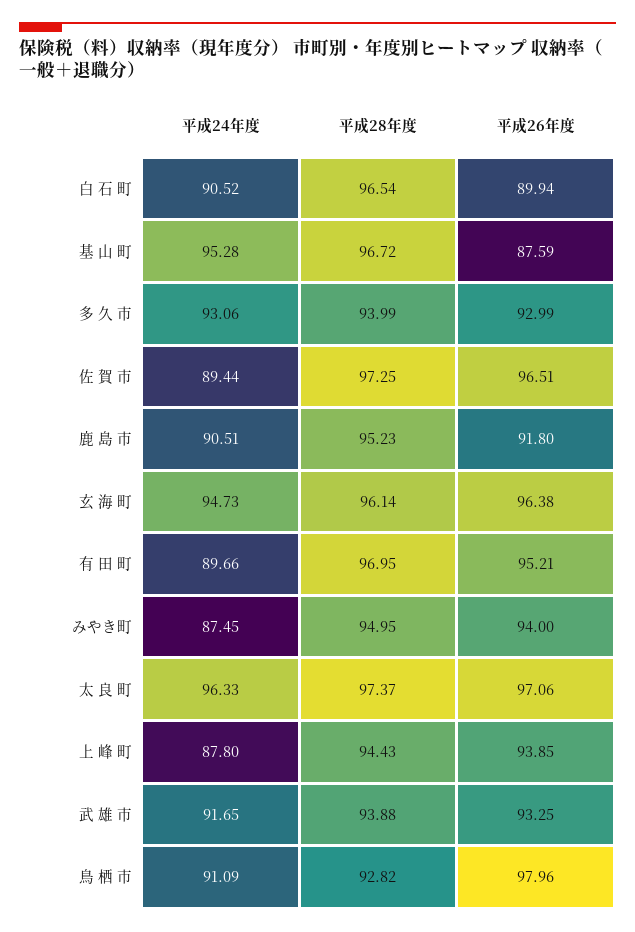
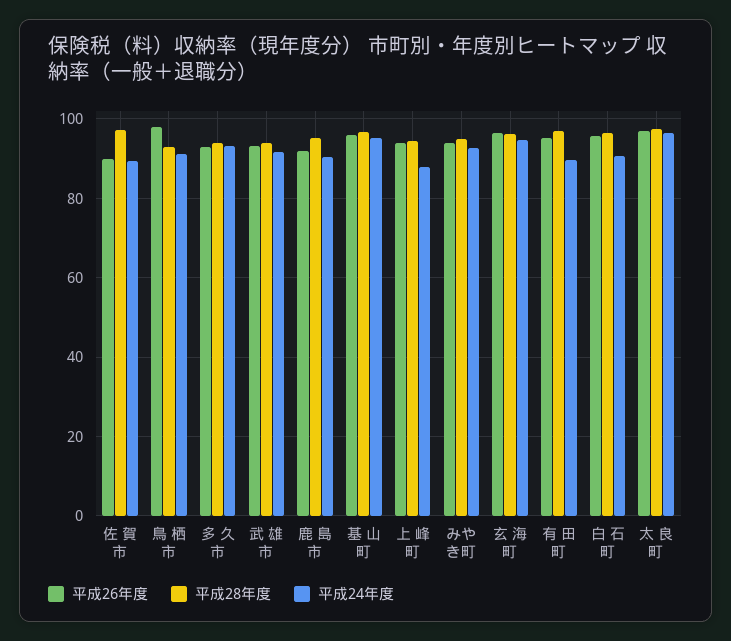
平成26年度, 白 石 町: 89.94 -> 96
平成26年度, 基 山 町: 87.59 -> 96
平成26年度, 佐 賀 市: 96.51 -> 90
平成24年度, みやき町: 87.45 -> 92

